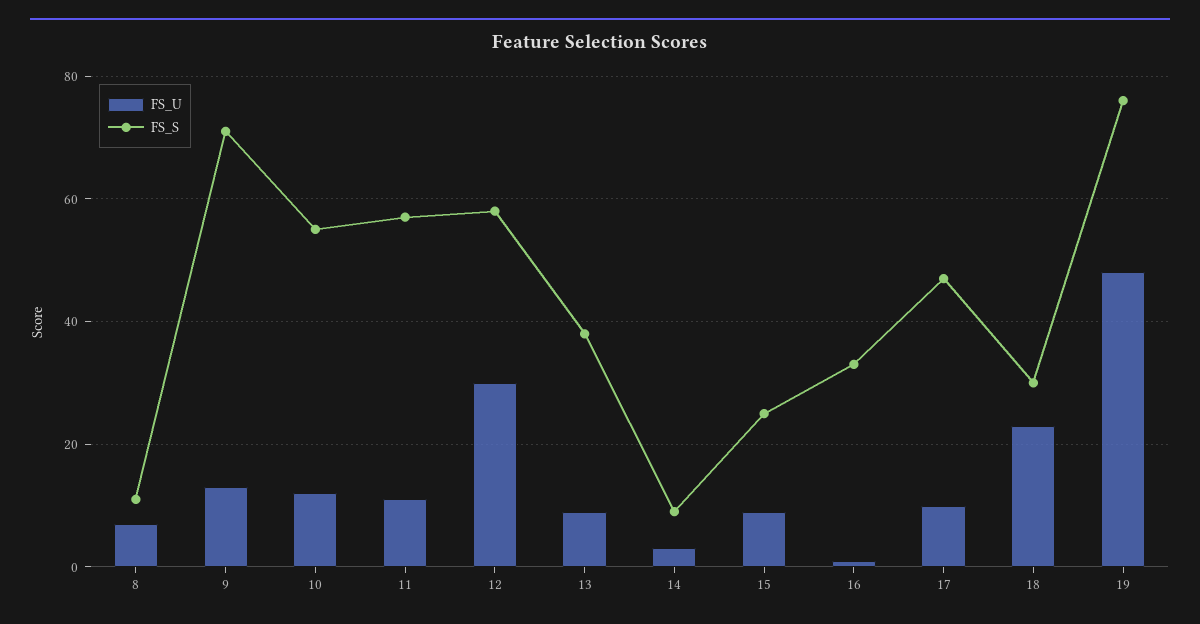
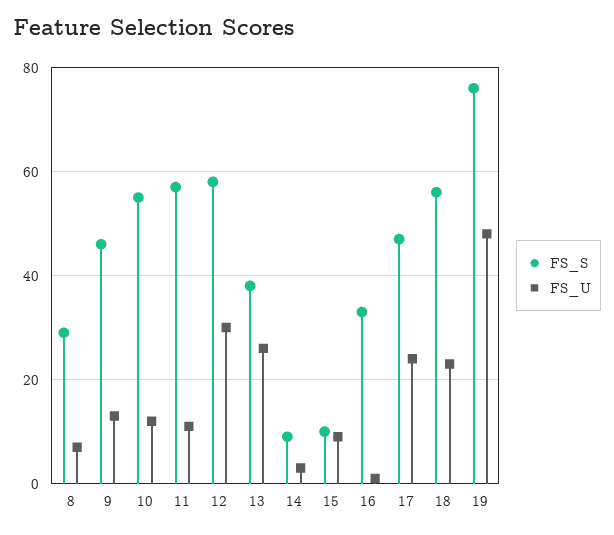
FS_S, 8: 10 -> 30
FS_S, 9: 70 -> 45
FS_U, 13: 10 -> 25
FS_S, 15: 25 -> 10
FS_U, 17: 10 -> 25
FS_S, 18: 30 -> 55

